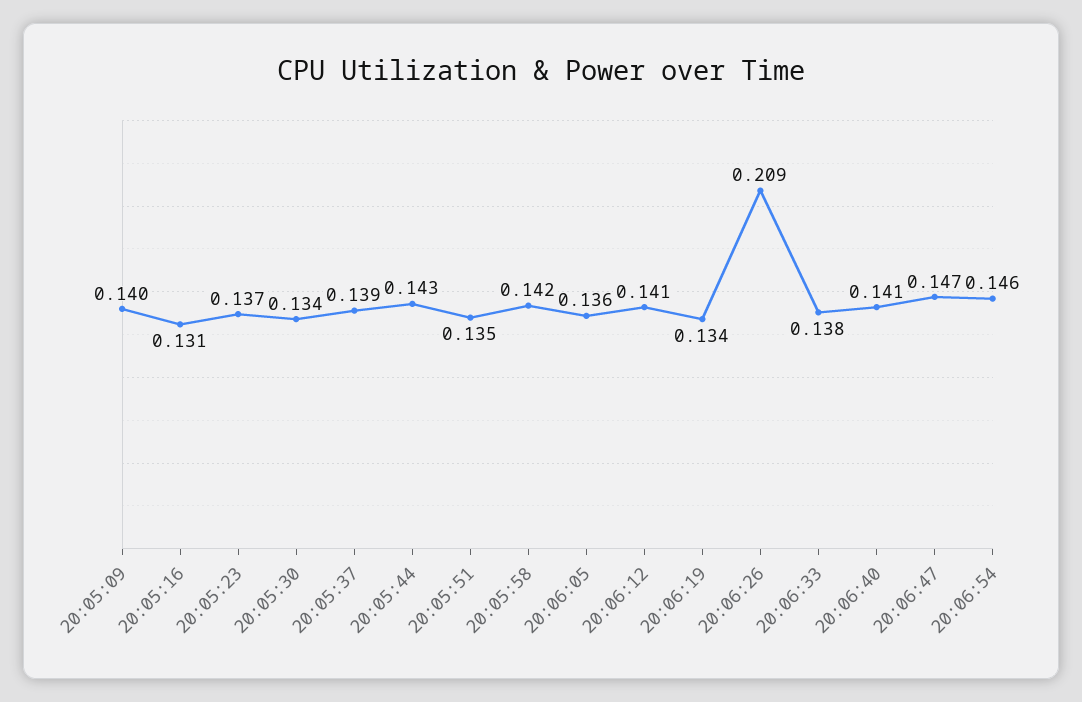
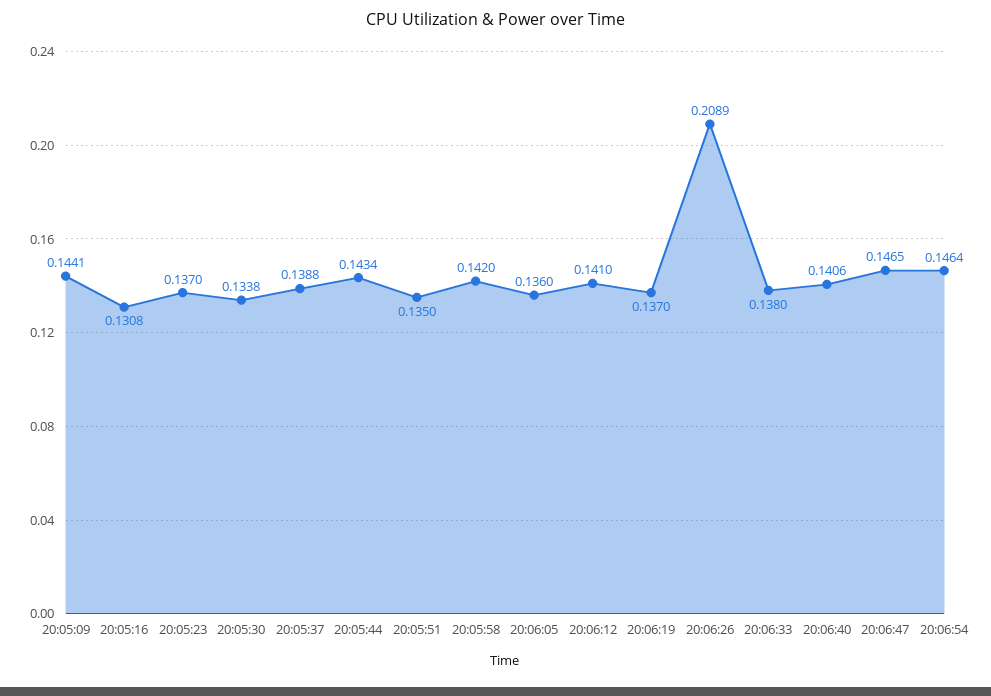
20:05:09: 0.14 -> 0.1441
20:06:19: 0.134 -> 0.137

